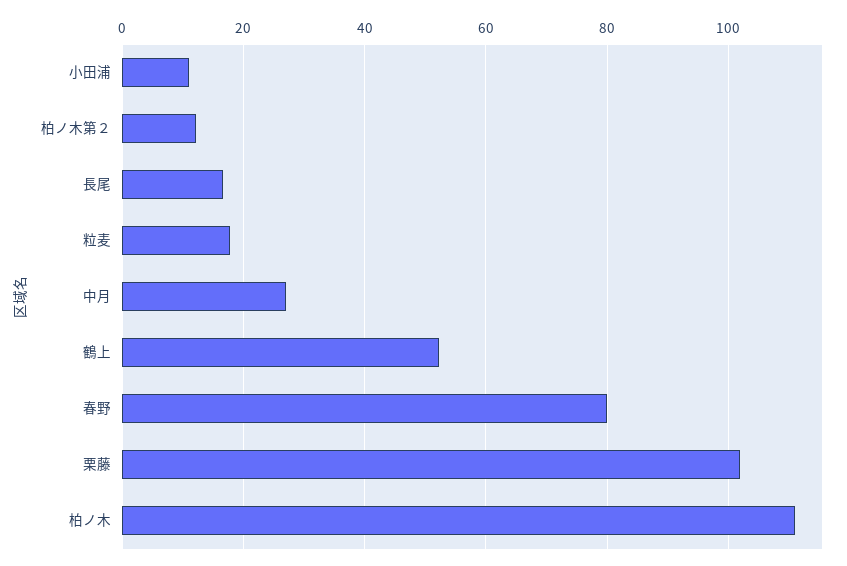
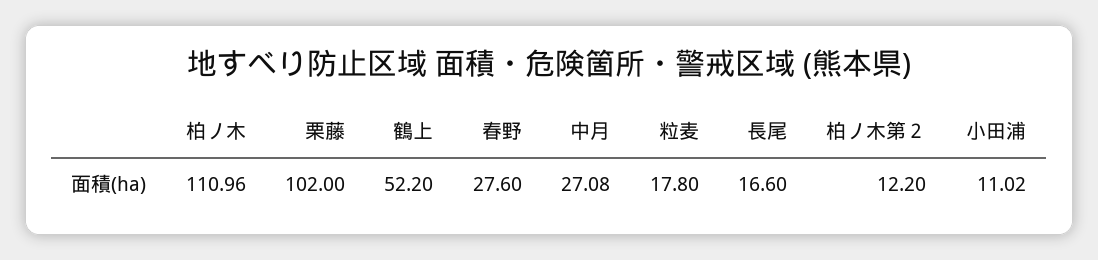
春野: 80 -> 27.6

